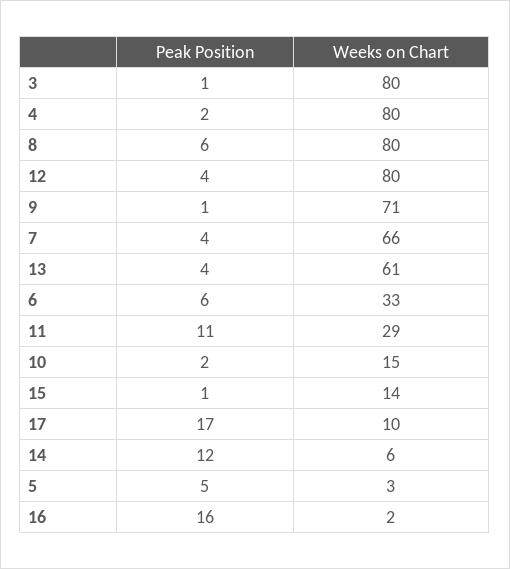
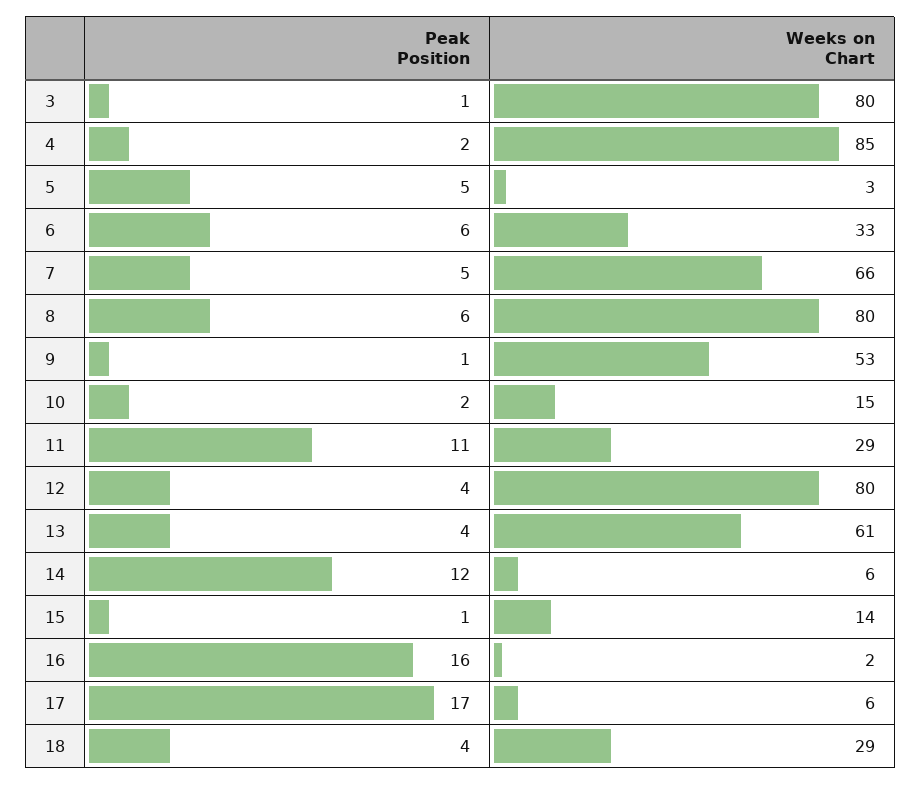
Weeks on Chart, 4: 80 -> 85
Weeks on Chart, 9: 71 -> 53
Peak Position, 7: 4 -> 5
Weeks on Chart, 17: 10 -> 6
Peak Position, 18: none -> 4
Weeks on Chart, 18: none -> 29

